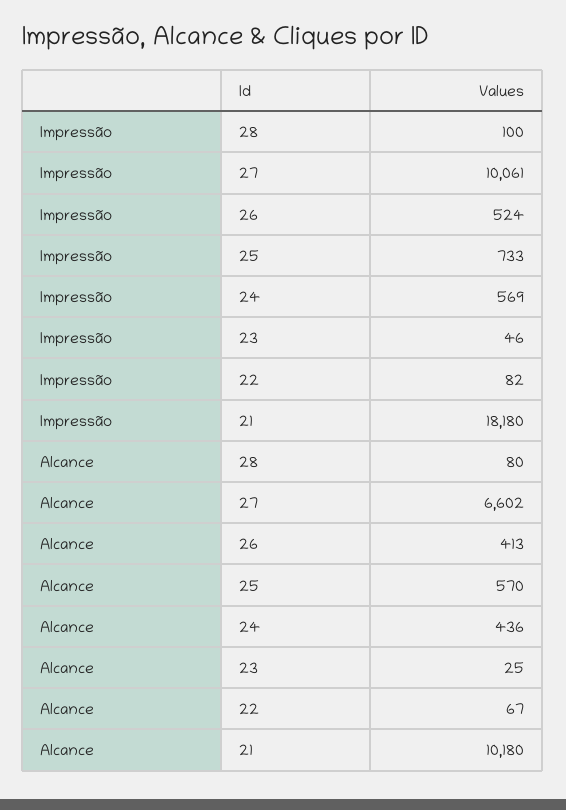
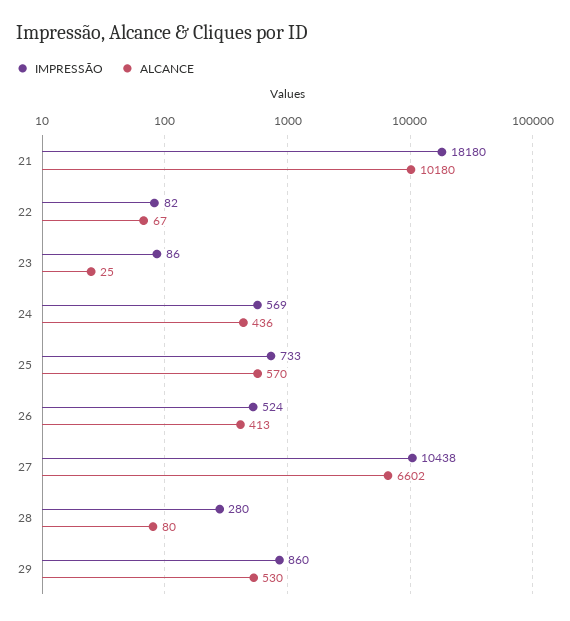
Impressão, 28: 100 -> 280
Impressão, 27: 10061 -> 10438
Impressão, 23: 46 -> 86
Impressão, 29: none -> 860
Alcance, 29: none -> 530

